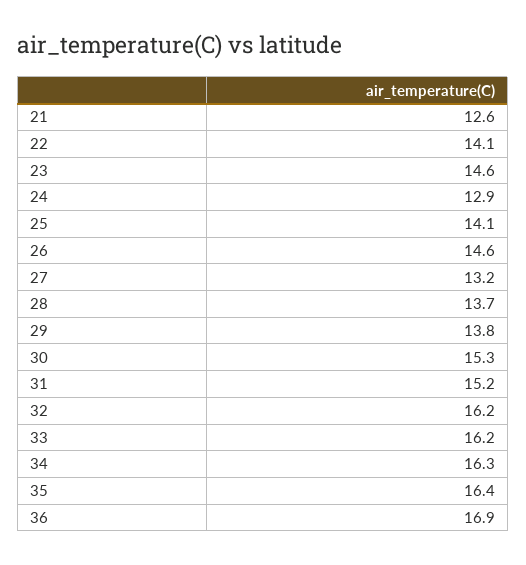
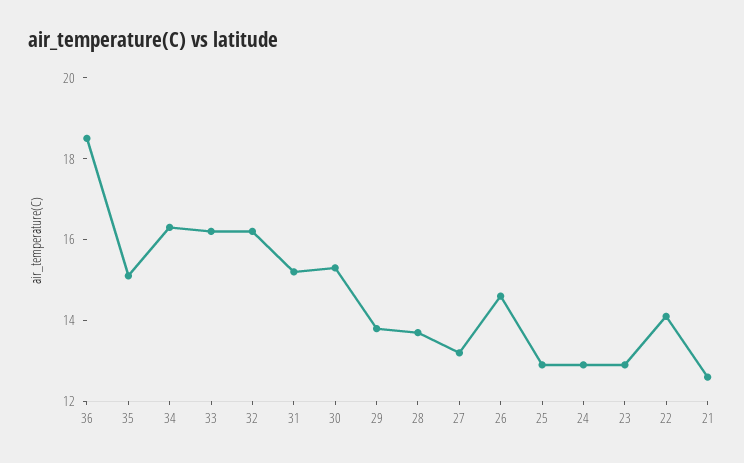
23: 14.6 -> 13
25: 14.1 -> 13
35: 16.4 -> 15
36: 16.9 -> 18.5

